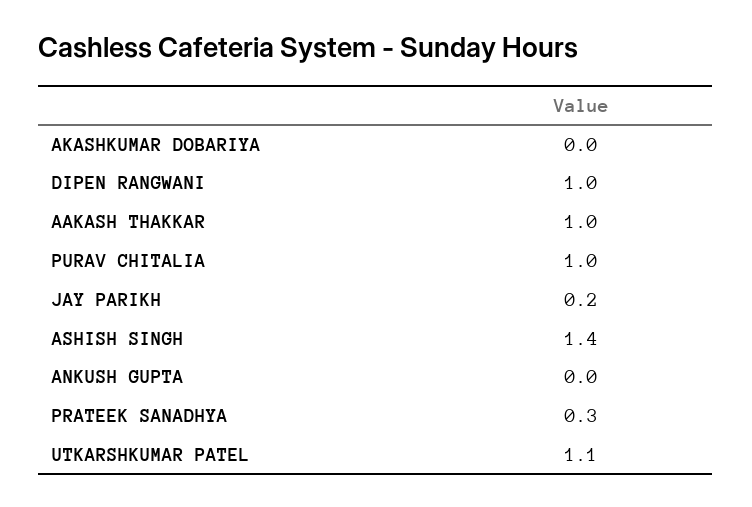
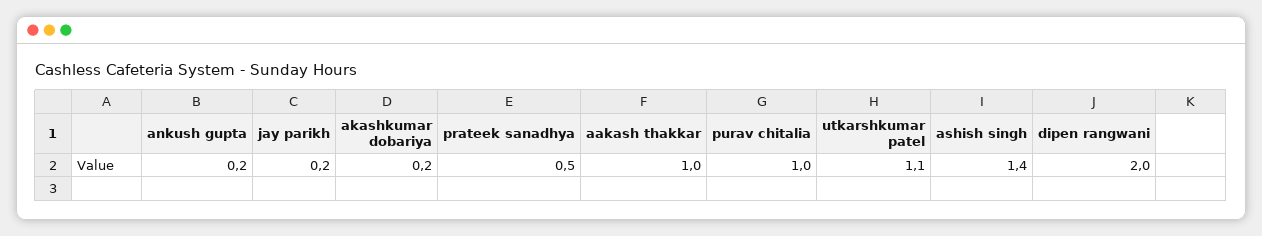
AKASHKUMAR DOBARIYA: 0 -> 0.2
DIPEN RANGWANI: 1 -> 2
ANKUSH GUPTA: 0 -> 0.2
PRATEEK SANADHYA: 0.3 -> 0.5

